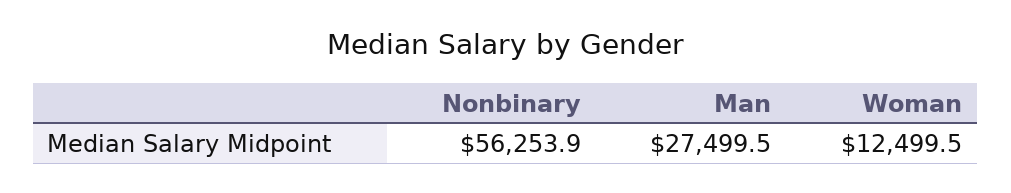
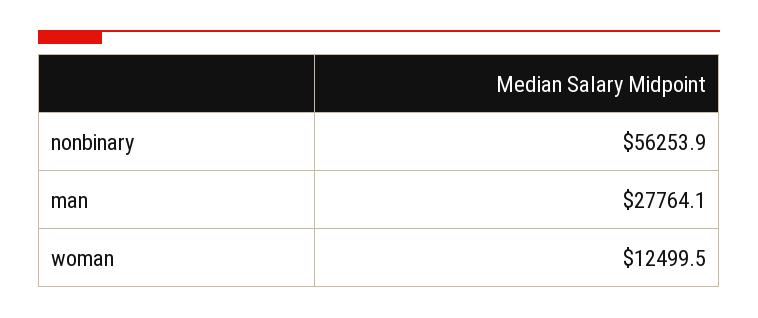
Man: 27499.5 -> 27764.1

